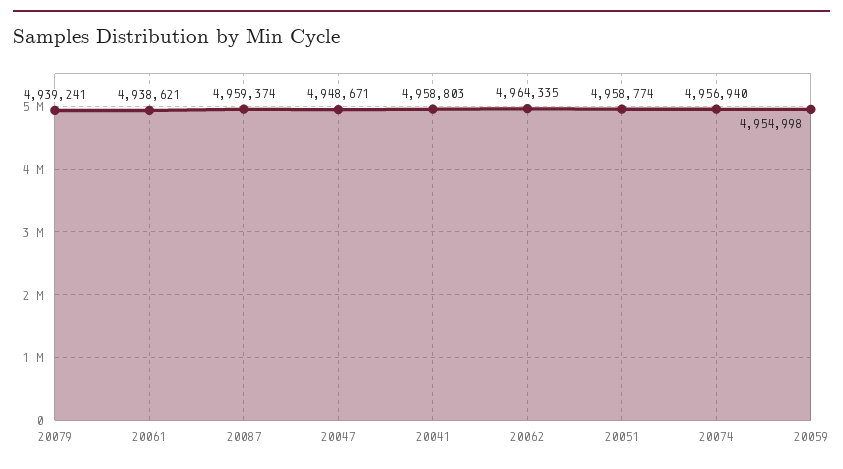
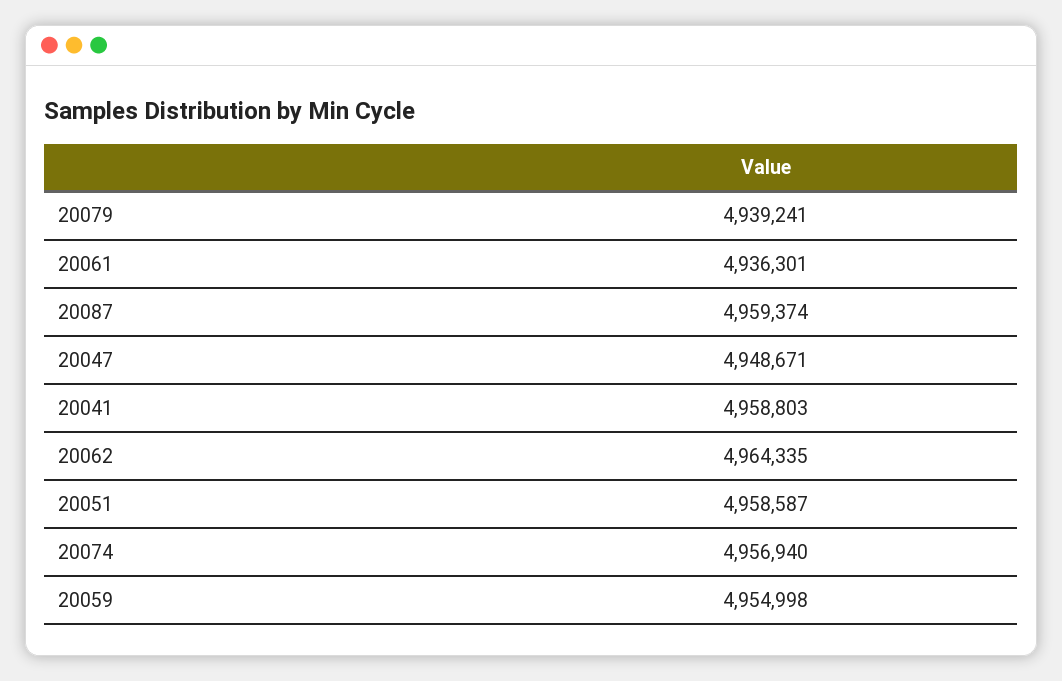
20061: 4938621 -> 4936301
20051: 4958774 -> 4958587

